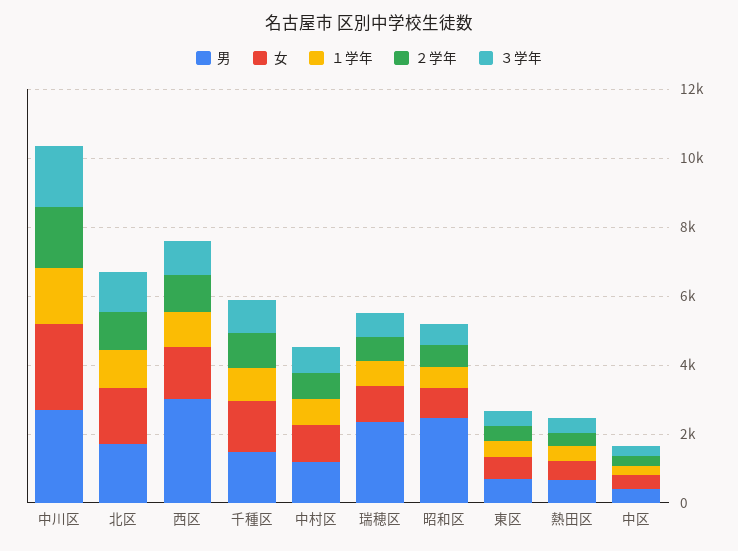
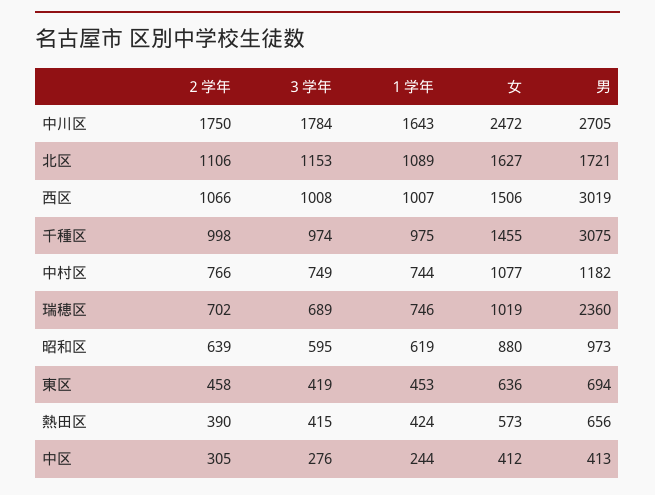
男, 千種区: 1500 -> 3075
男, 昭和区: 2500 -> 973

